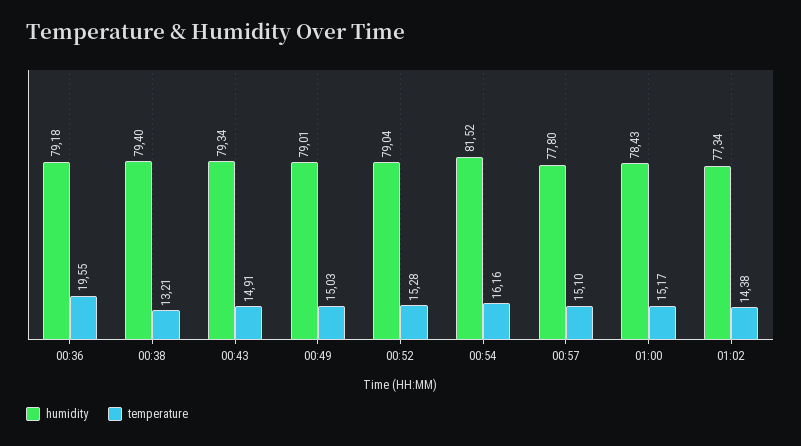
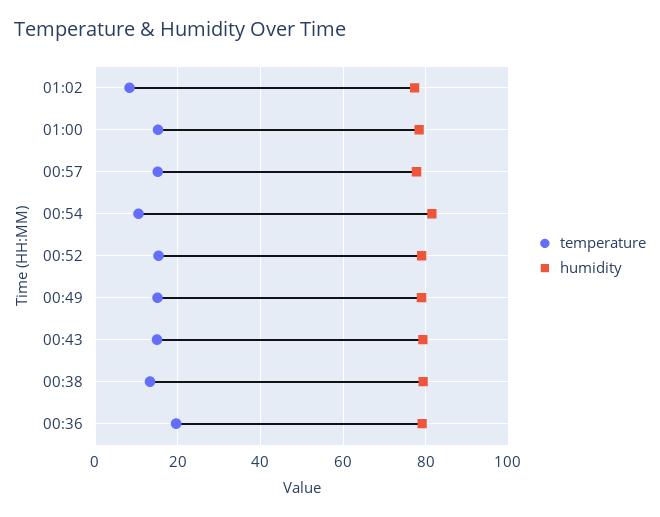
temperature, 00:54: 16.16 -> 10
temperature, 01:02: 14.38 -> 8

